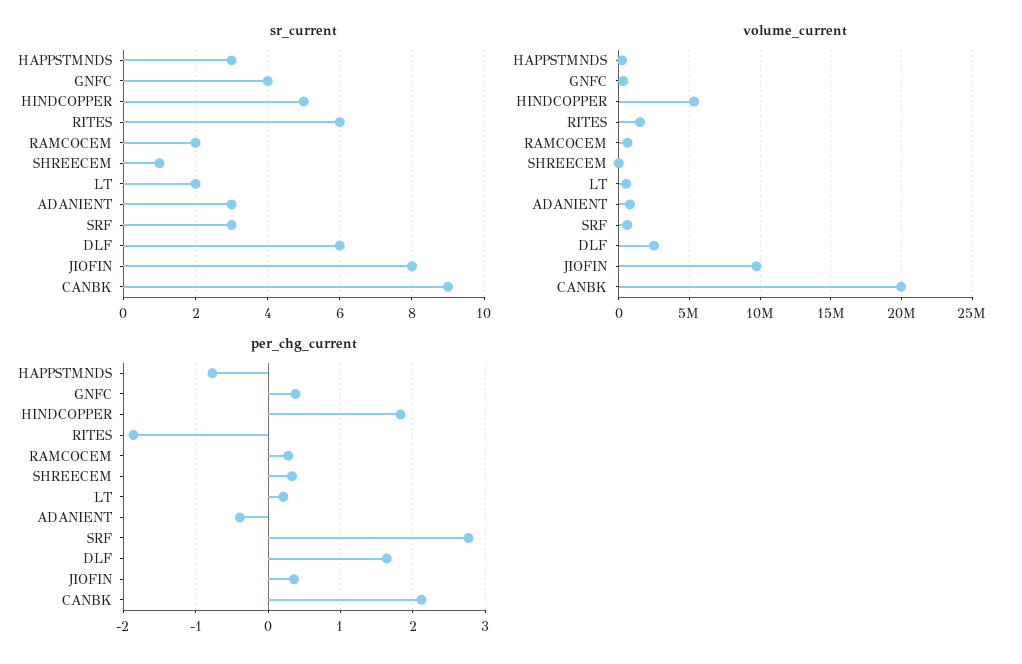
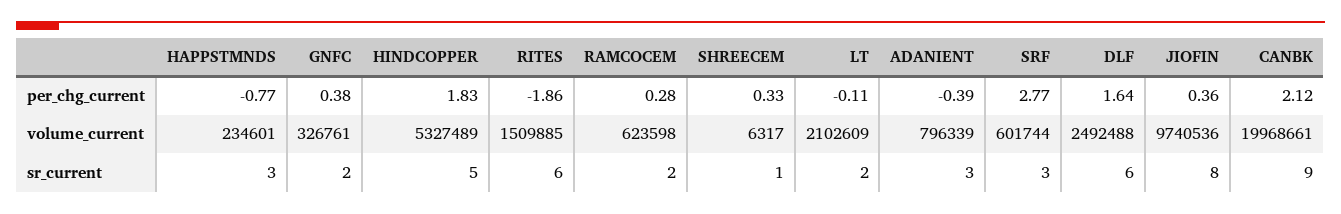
sr_current, GNFC: 4 -> 2
volume_current, LT: 500000 -> 2102609
per_chg_current, LT: 0.2 -> -0.11

